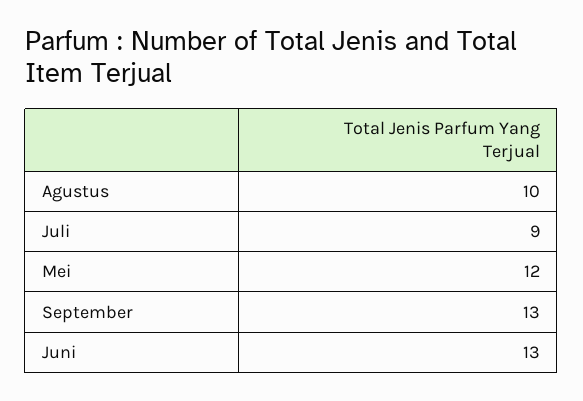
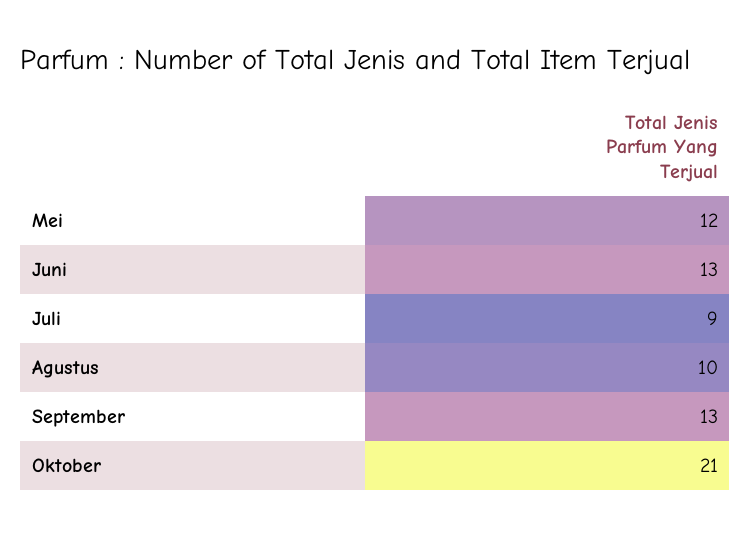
Oktober: none -> 21

